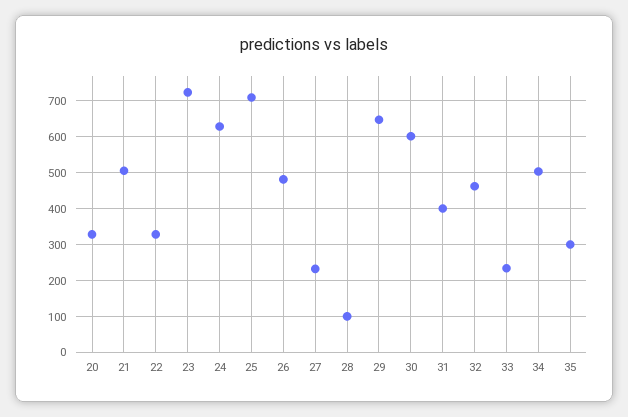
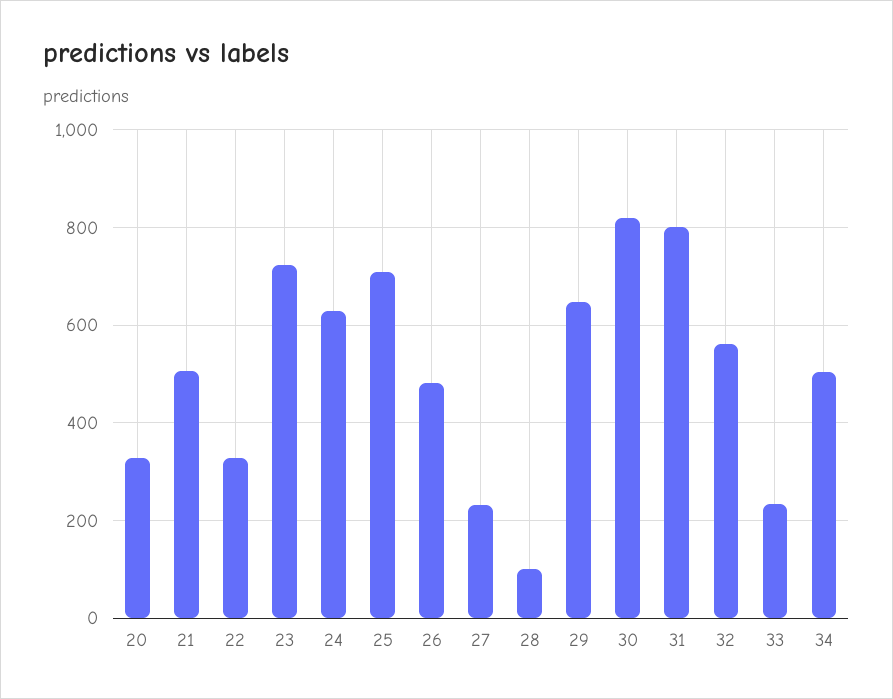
30: 600 -> 820
31: 400 -> 800
32: 460 -> 560
35: 300 -> none

